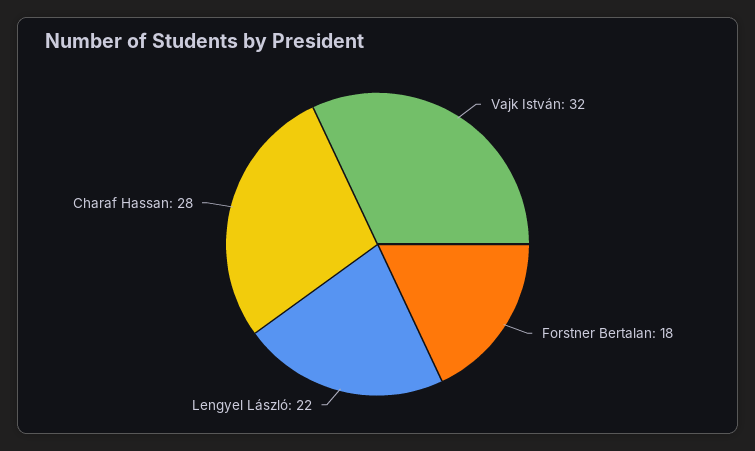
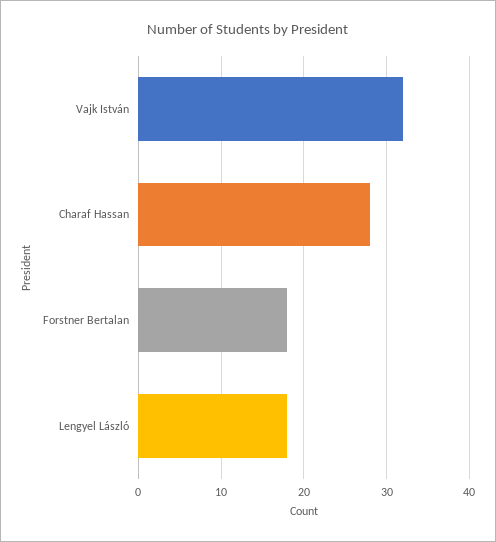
Lengyel László: 22 -> 18

